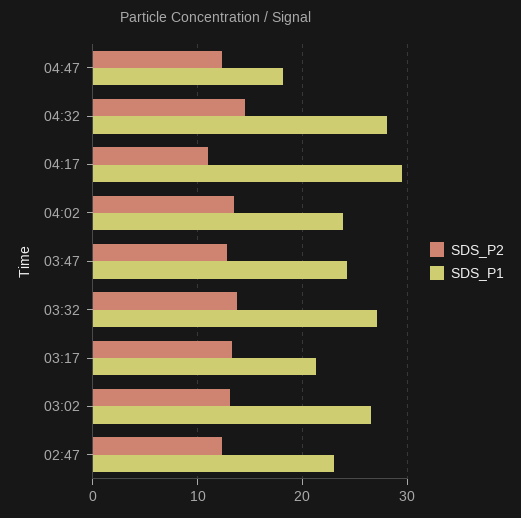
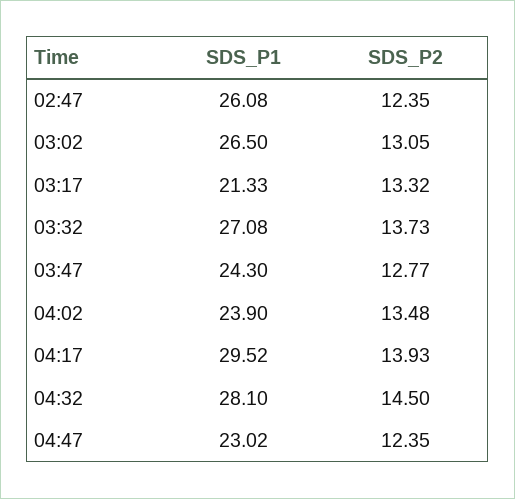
SDS_P1, 04:47: 18 -> 23.02
SDS_P2, 04:17: 11 -> 13.93
SDS_P1, 02:47: 23 -> 26.08

